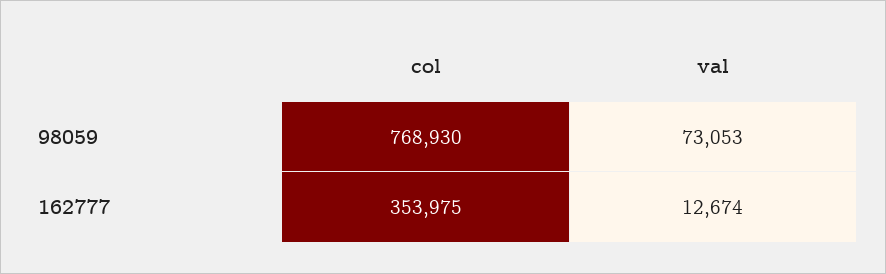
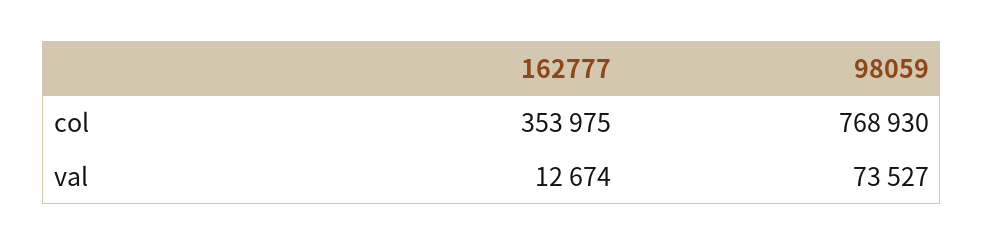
val, 98059: 73053 -> 73527

